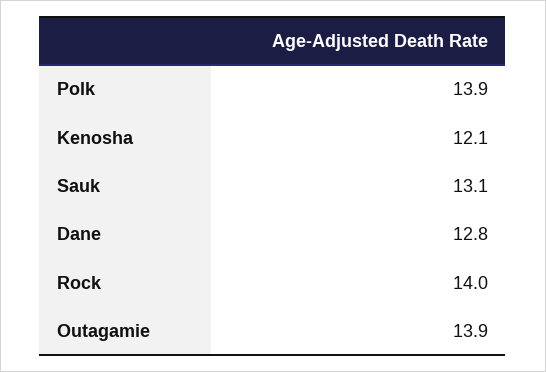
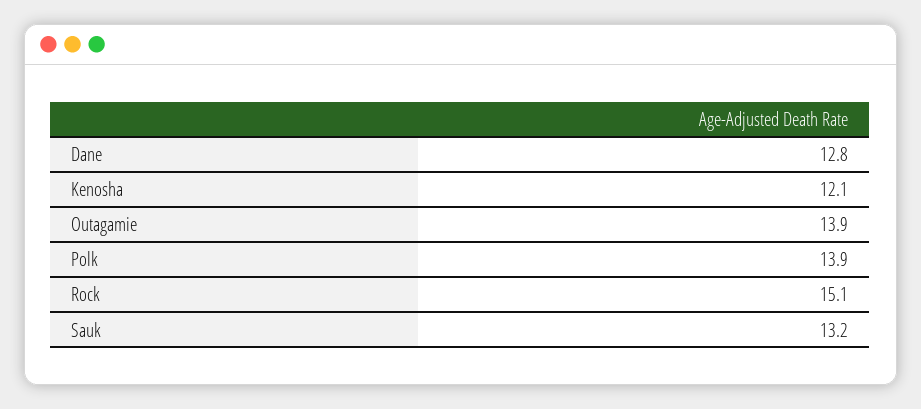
Sauk: 13.1 -> 13.2
Rock: 14 -> 15.1

